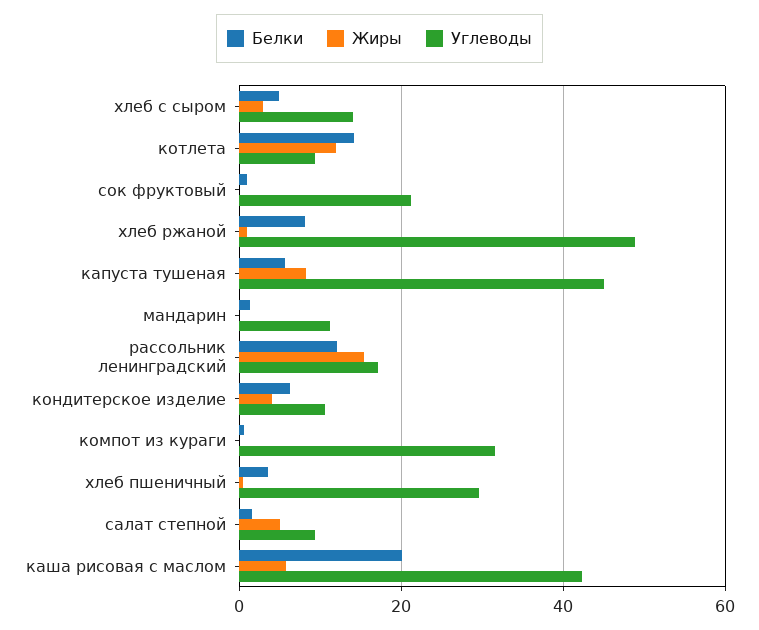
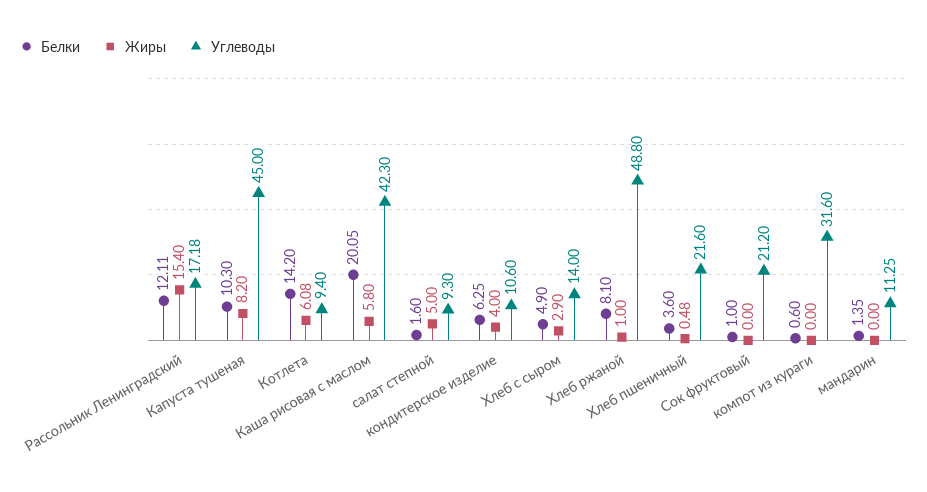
Жиры, котлета: 12 -> 6.08
Белки, капуста тушеная: 6 -> 10.3
Углеводы, хлеб пшеничный: 30 -> 21.6

